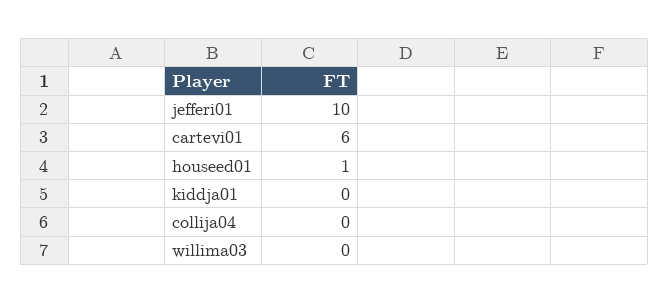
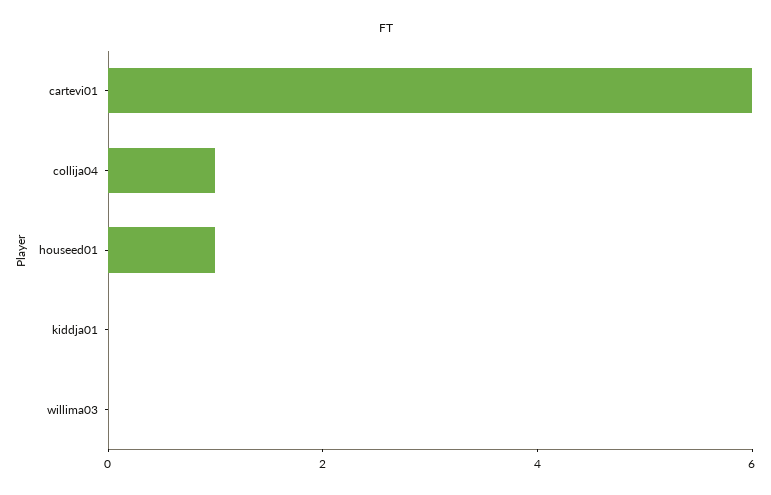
jefferi01: 10 -> none
collija04: 0 -> 1

